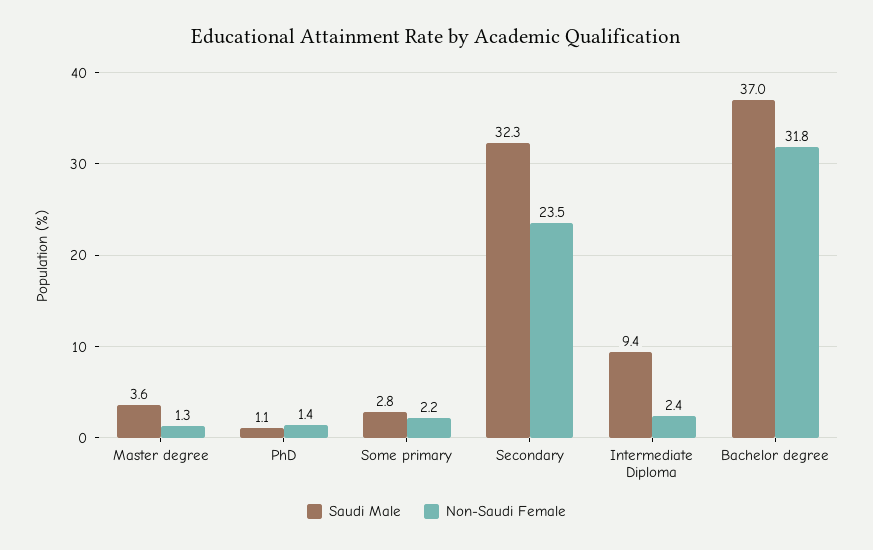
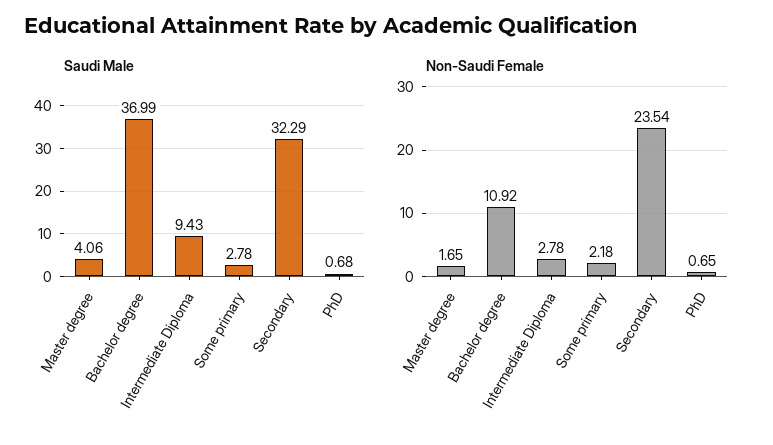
Saudi Male, Master degree: 3.6 -> 4.06
Non-Saudi Female, Master degree: 1.3 -> 1.65
Saudi Male, PhD: 1.1 -> 0.68
Non-Saudi Female, PhD: 1.4 -> 0.65
Non-Saudi Female, Intermediate Diploma: 2.4 -> 2.78
Non-Saudi Female, Bachelor degree: 31.8 -> 10.92

